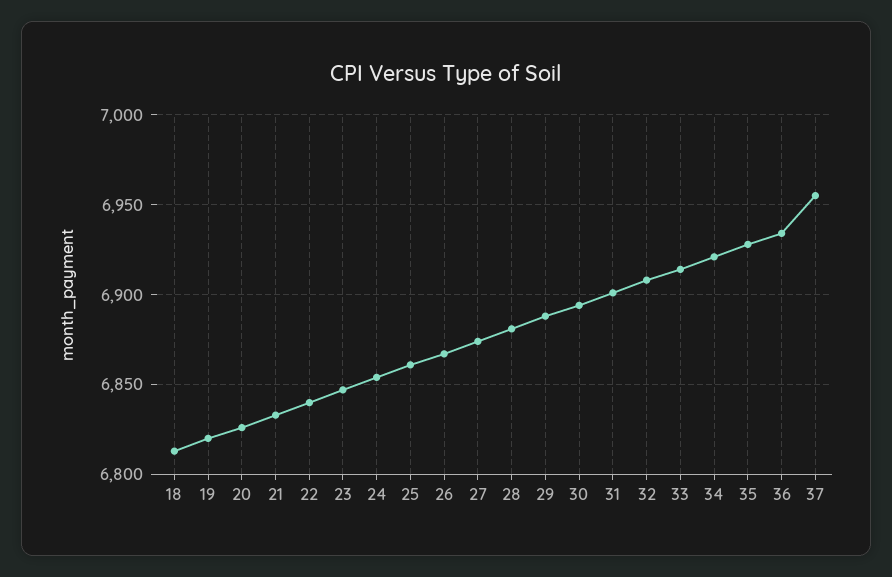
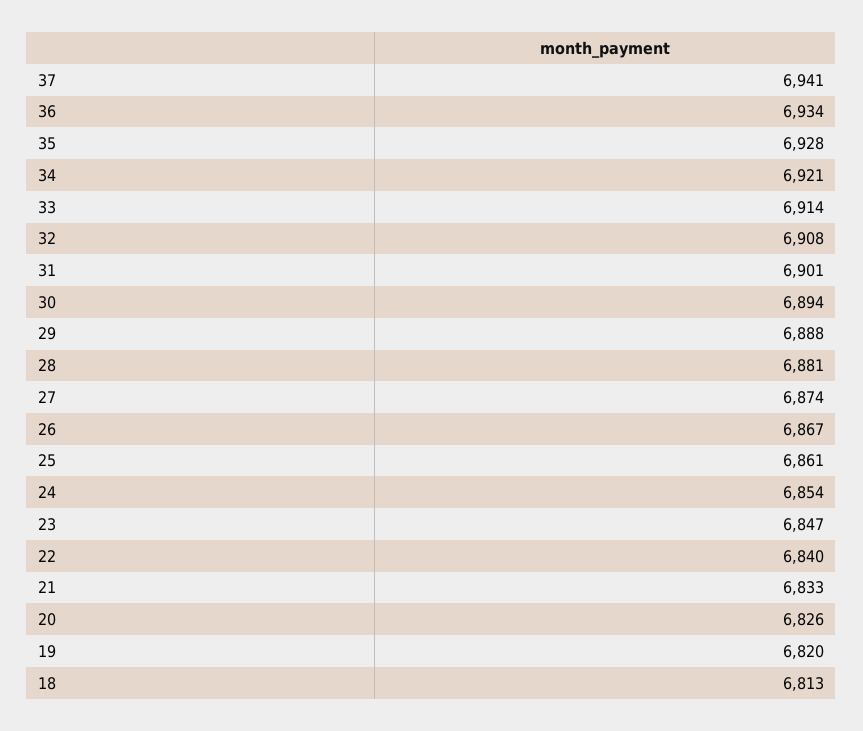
37: 6955 -> 6941

